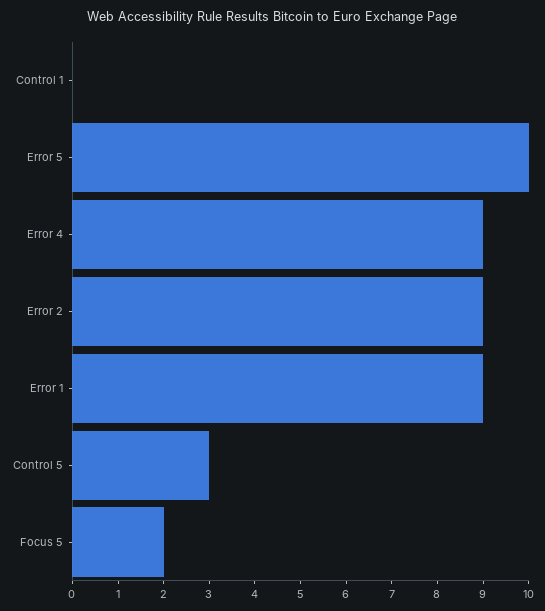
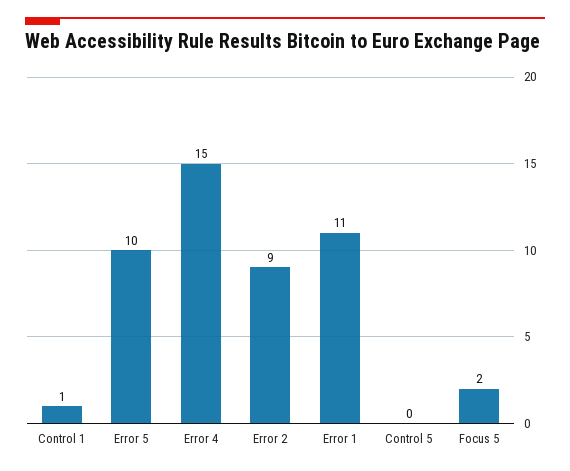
Control 1: 0 -> 1
Error 4: 9 -> 15
Error 1: 9 -> 11
Control 5: 3 -> 0

